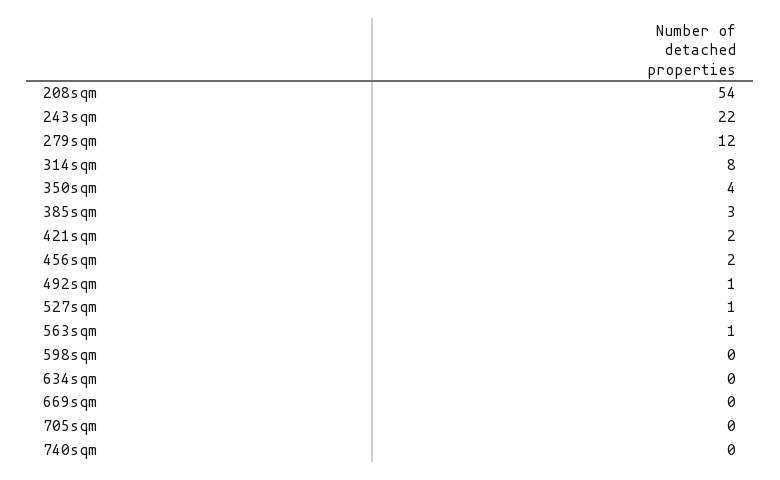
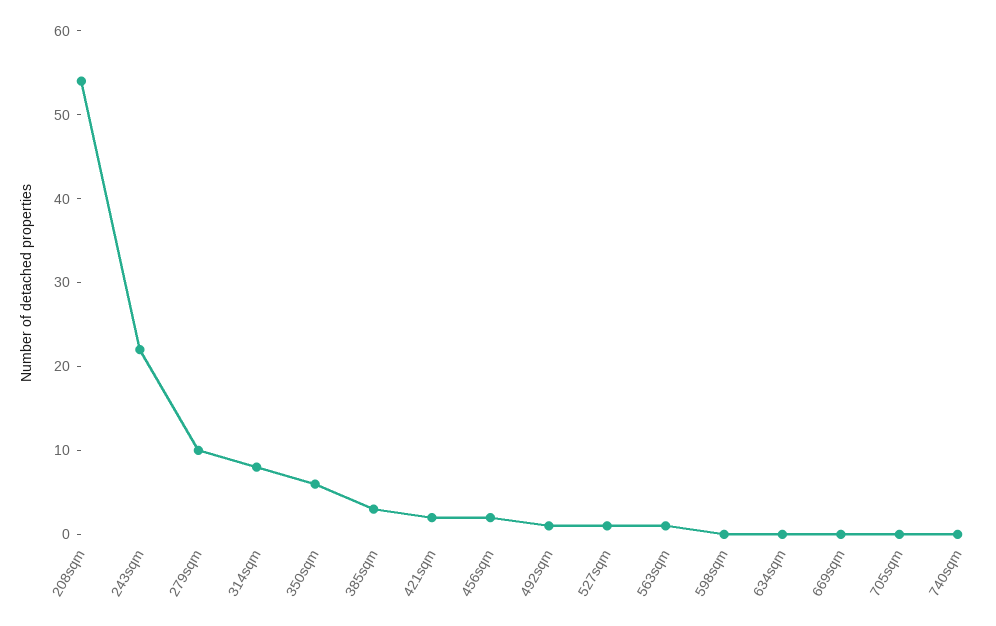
279sqm: 12 -> 10
350sqm: 4 -> 6

